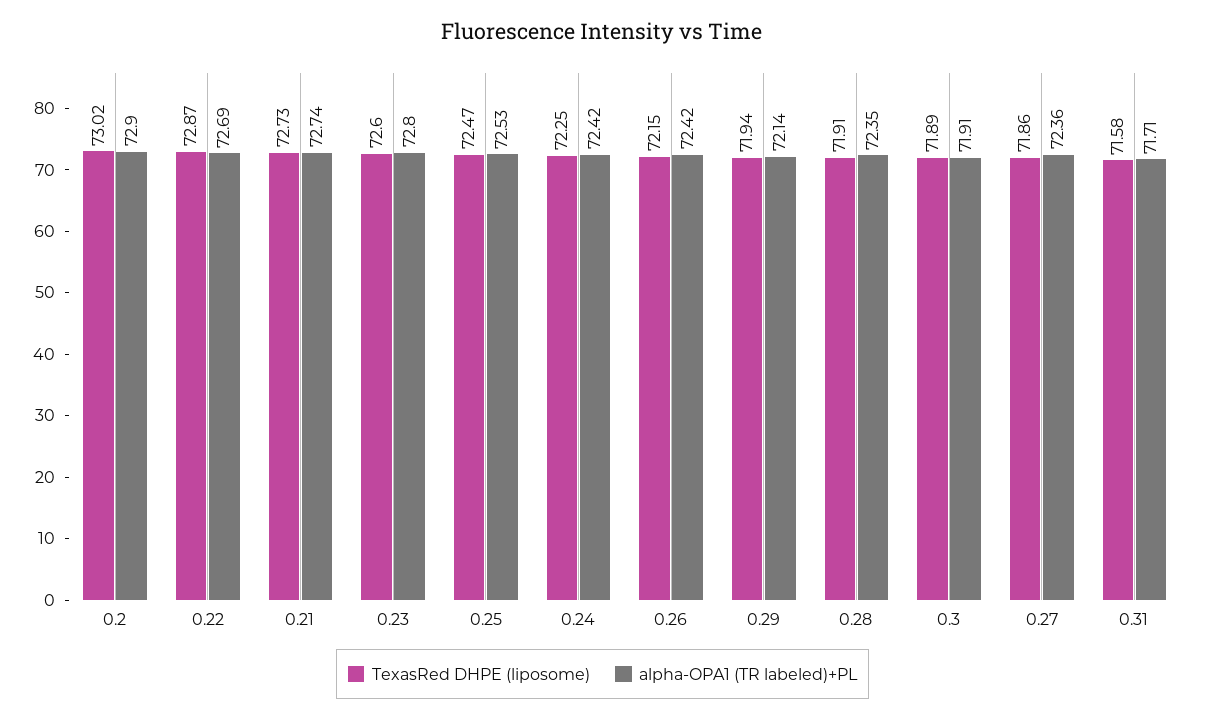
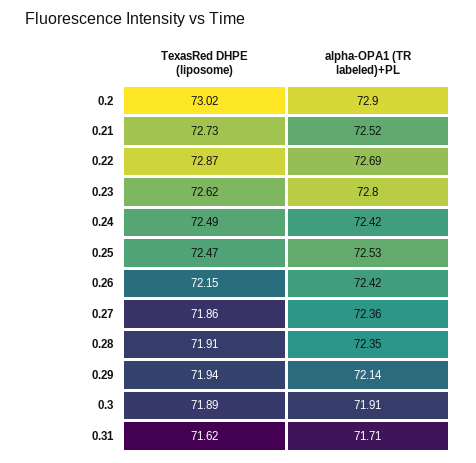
alpha-OPA1 (TR labeled)+PL, 0.21: 72.74 -> 72.52
TexasRed DHPE (liposome), 0.23: 72.6 -> 72.62
TexasRed DHPE (liposome), 0.24: 72.25 -> 72.49
TexasRed DHPE (liposome), 0.31: 71.58 -> 71.62

